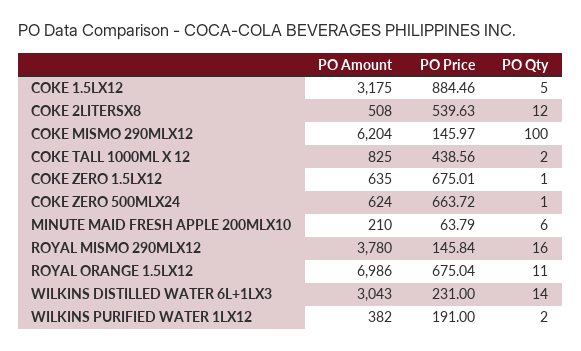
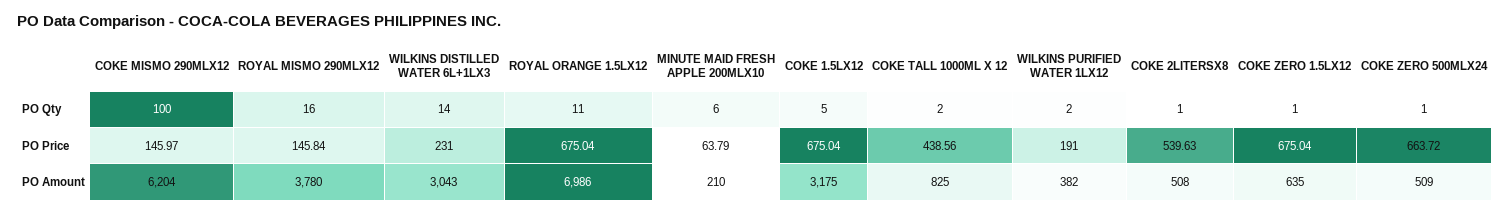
PO Price, COKE 1.5LX12: 884.46 -> 675.04
PO Qty, COKE 2LITERSX8: 12 -> 1
PO Price, COKE ZERO 1.5LX12: 675.01 -> 675.04
PO Amount, COKE ZERO 500MLX24: 624 -> 509

